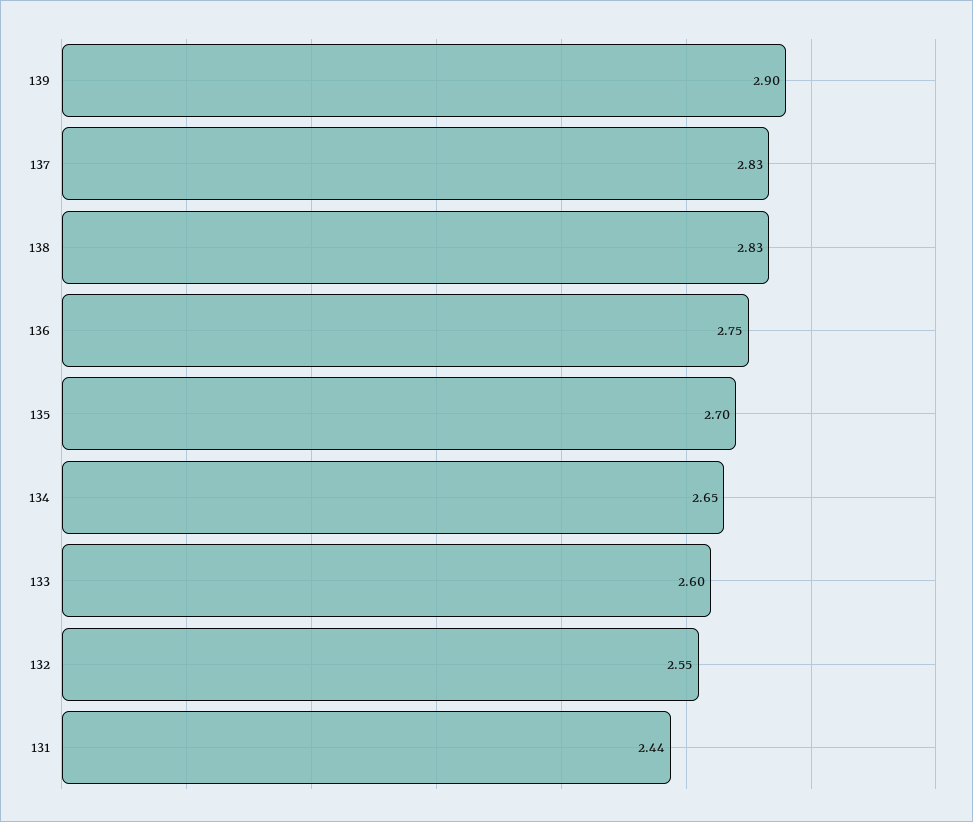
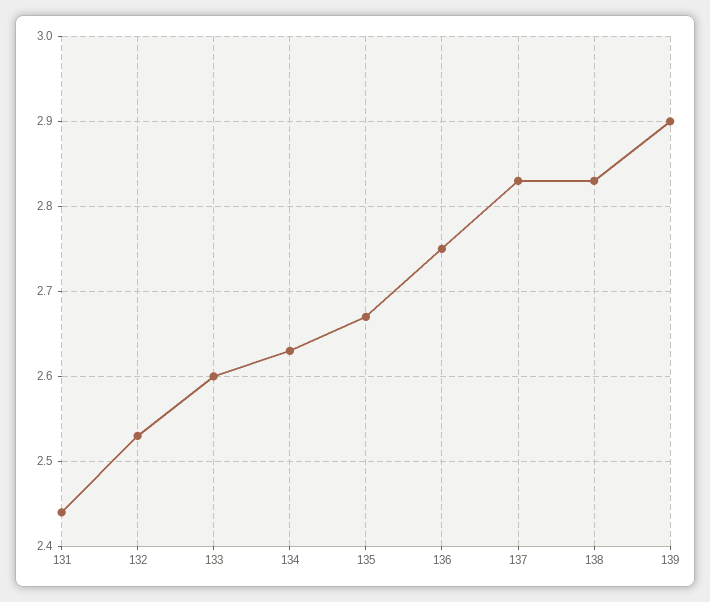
135: 2.7 -> 2.67
134: 2.65 -> 2.63
132: 2.55 -> 2.53

